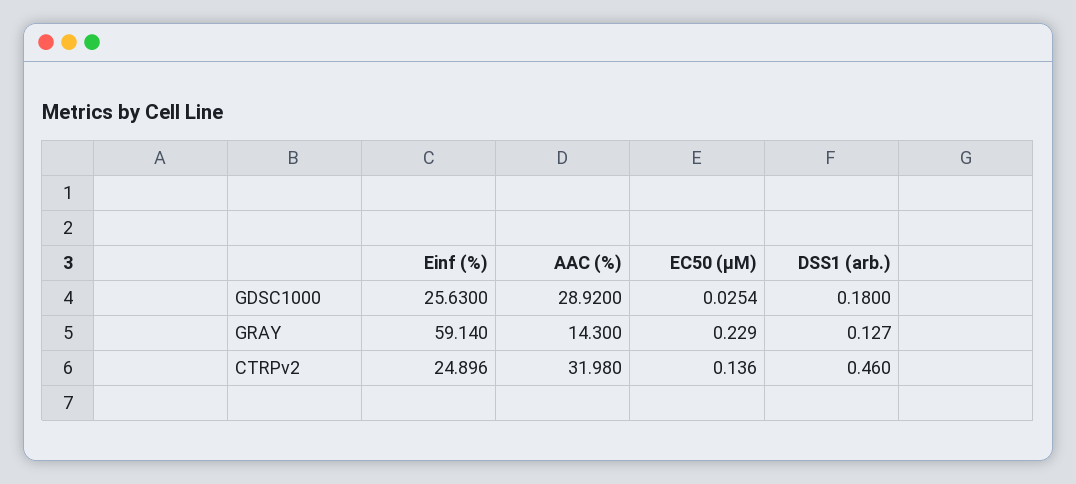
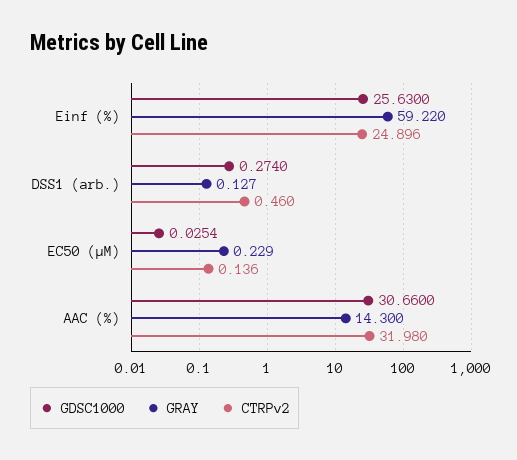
GDSC1000, AAC (%): 28.92 -> 30.66
GDSC1000, DSS1 (arb.): 0.18 -> 0.274
GRAY, Einf (%): 59.14 -> 59.22

